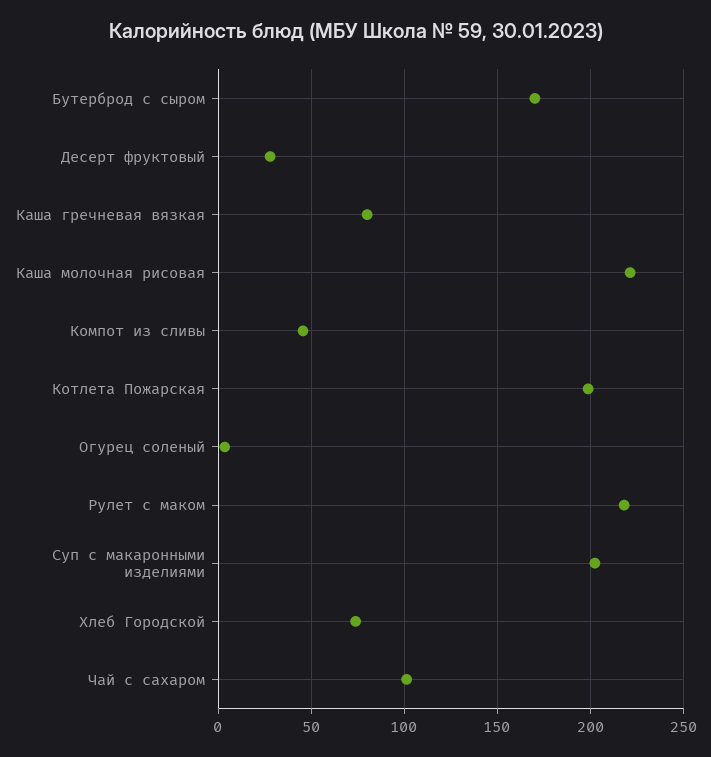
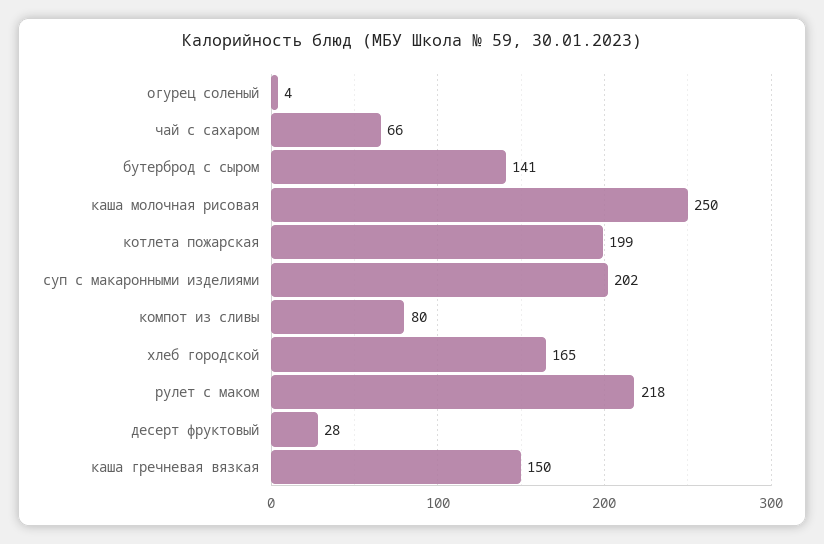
Бутерброд с сыром: 170 -> 141
Каша гречневая вязкая: 80 -> 150
Каша молочная рисовая: 220 -> 250
Компот из сливы: 45 -> 80
Хлеб Городской: 75 -> 165
Чай с сахаром: 100 -> 66

